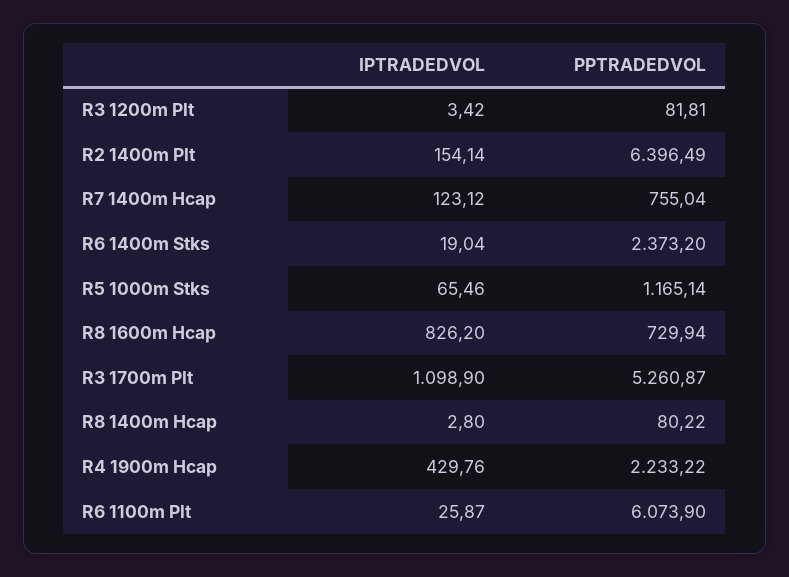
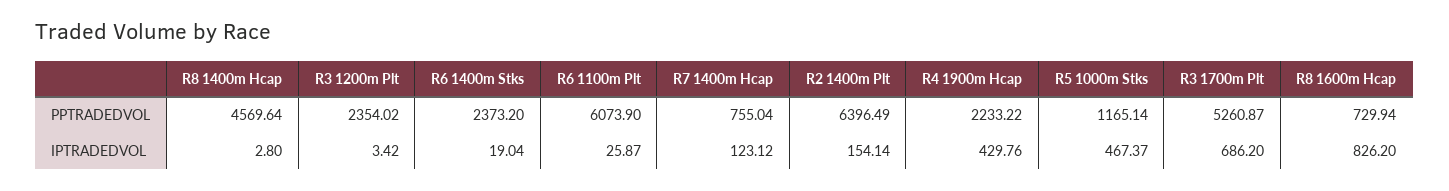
PPTRADEDVOL, R3 1200m Plt: 81.81 -> 2354.02
IPTRADEDVOL, R5 1000m Stks: 65.46 -> 467.37
IPTRADEDVOL, R3 1700m Plt: 1098.9 -> 686.2
PPTRADEDVOL, R8 1400m Hcap: 80.22 -> 4569.64

